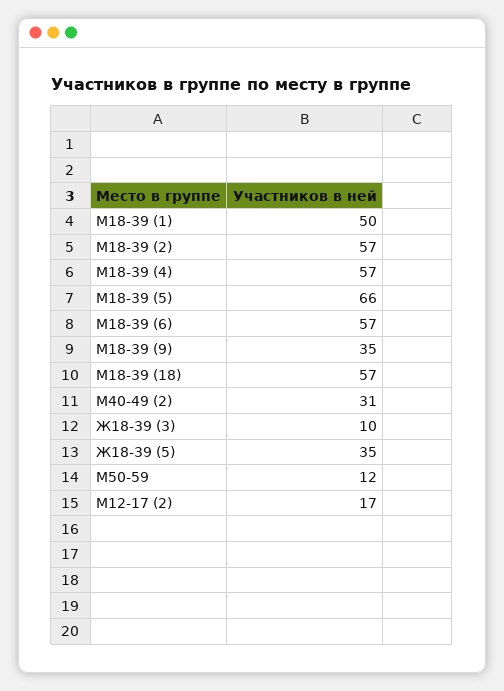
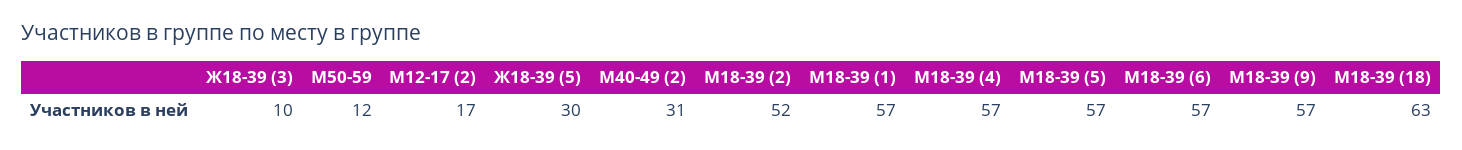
М18-39 (1): 50 -> 57
М18-39 (2): 57 -> 52
М18-39 (5): 66 -> 57
М18-39 (9): 35 -> 57
М18-39 (18): 57 -> 63
Ж18-39 (5): 35 -> 30

